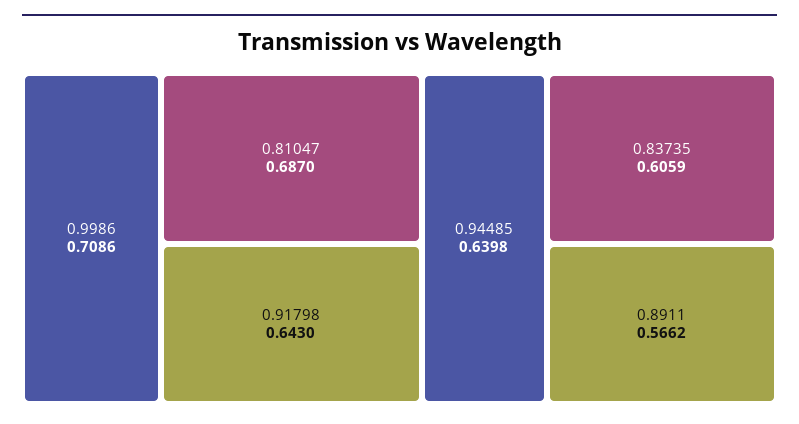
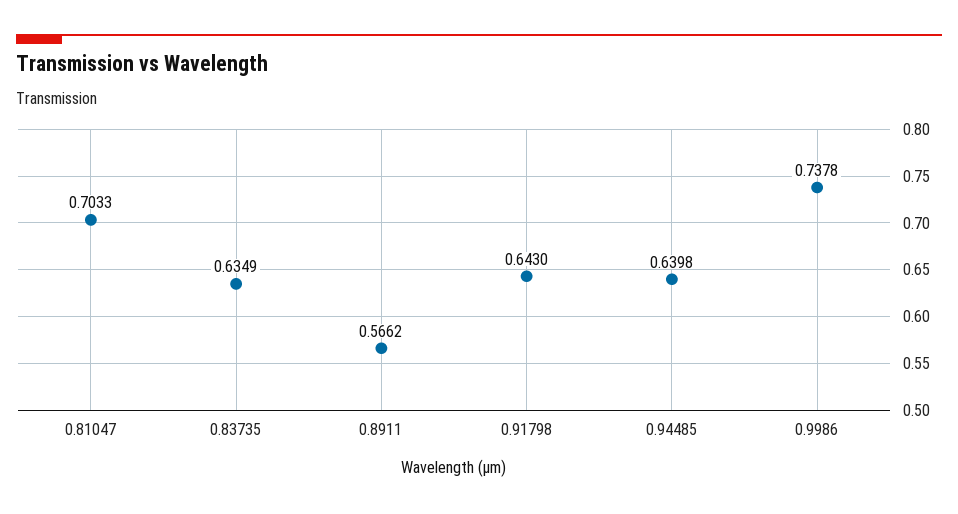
0.9986: 0.7086 -> 0.7378
0.81047: 0.687 -> 0.7033
0.83735: 0.6059 -> 0.6349

